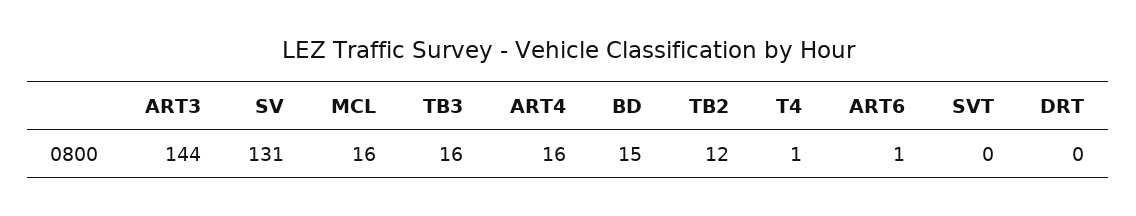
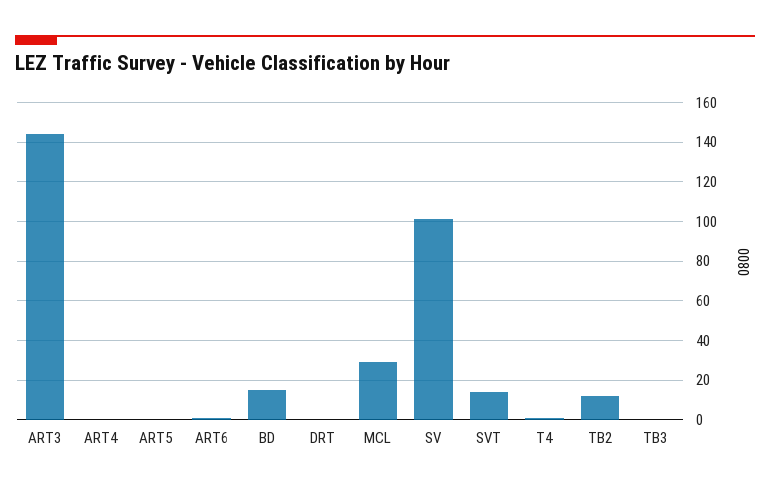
SV: 131 -> 100
MCL: 16 -> 30
TB3: 16 -> 0
ART4: 16 -> 0
SVT: 0 -> 15
ART5: none -> 0

